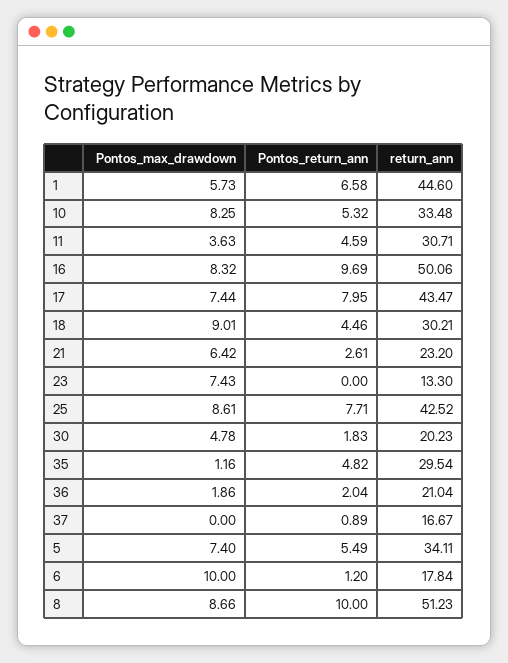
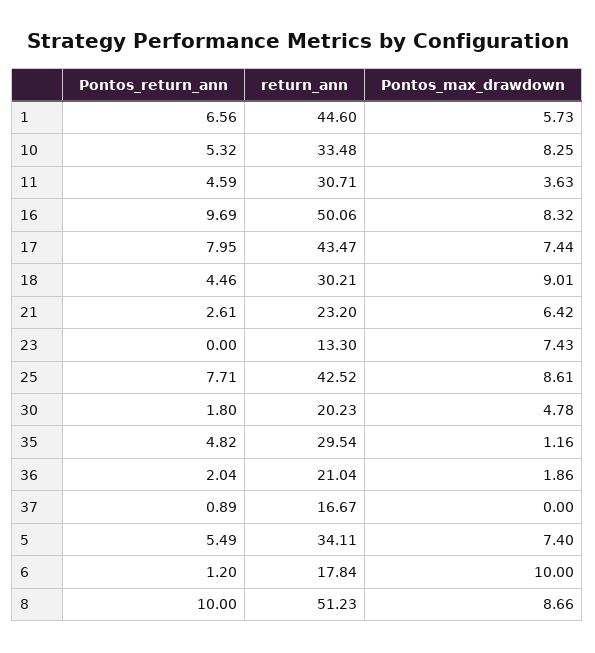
Pontos_return_ann, 1: 6.58 -> 6.56
Pontos_return_ann, 30: 1.83 -> 1.8

